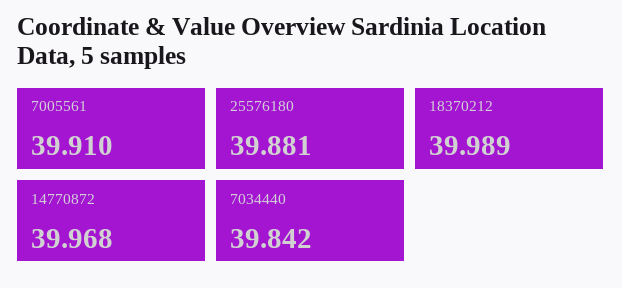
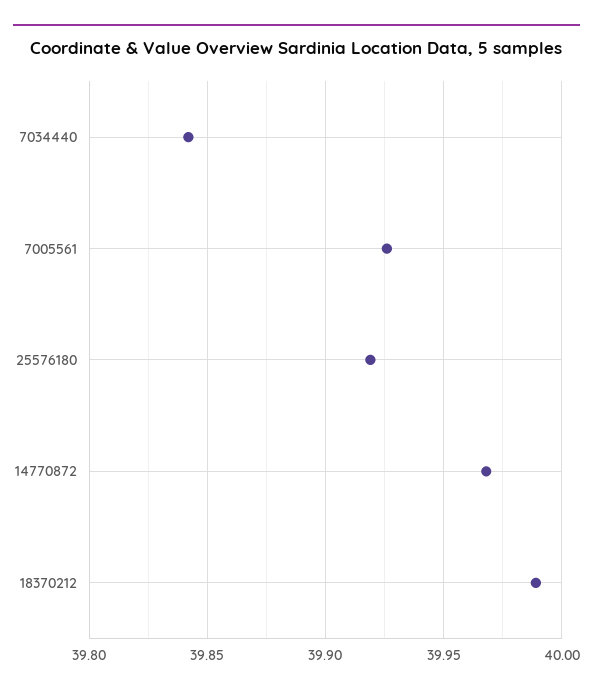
7005561: 39.91 -> 39.925
25576180: 39.881 -> 39.92

